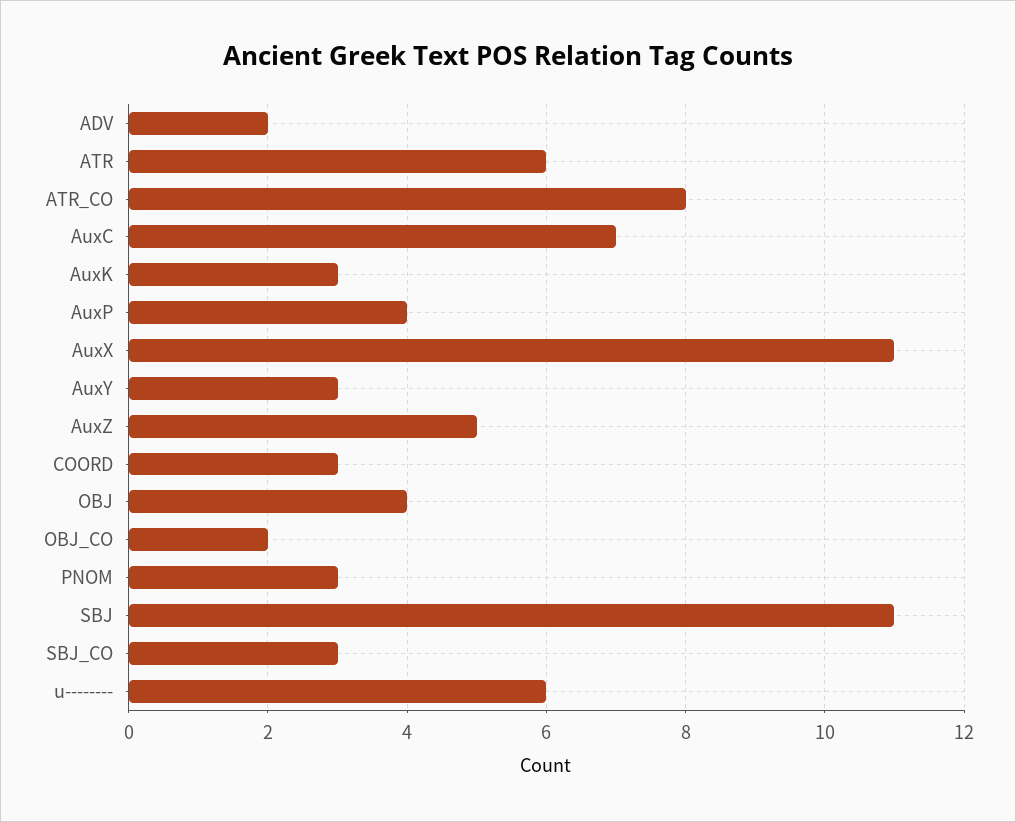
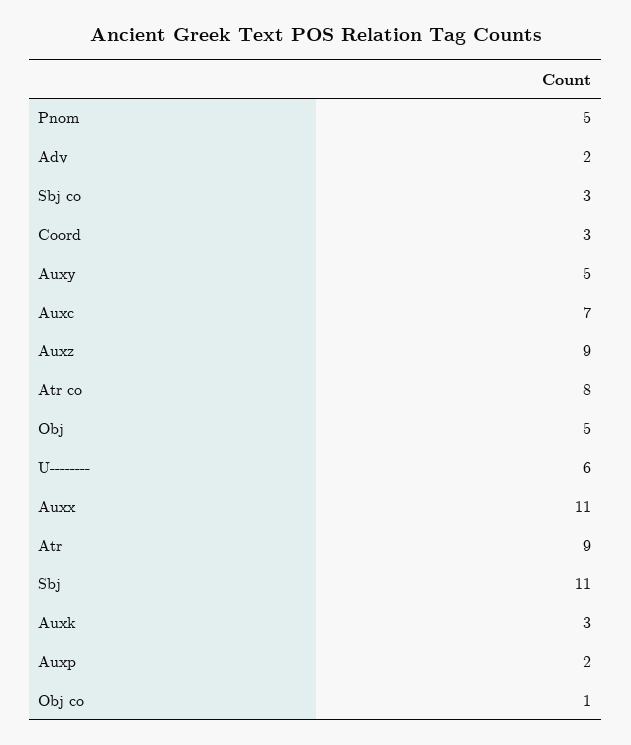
ATR: 6 -> 9
AuxP: 4 -> 2
AuxY: 3 -> 5
AuxZ: 5 -> 9
OBJ: 4 -> 5
OBJ_CO: 2 -> 1
PNOM: 3 -> 5

